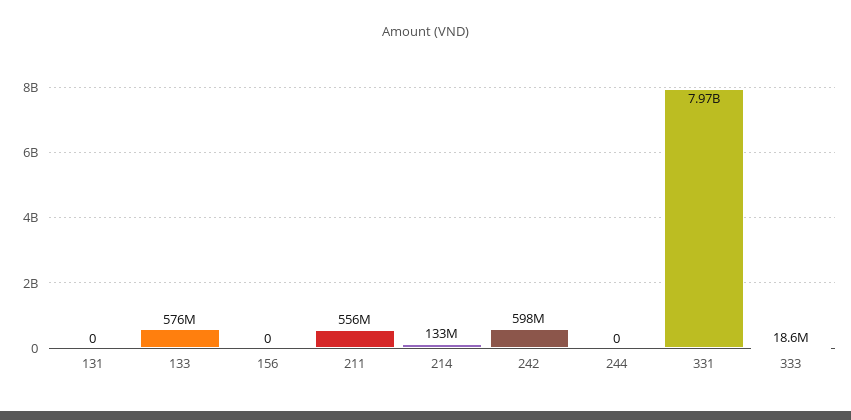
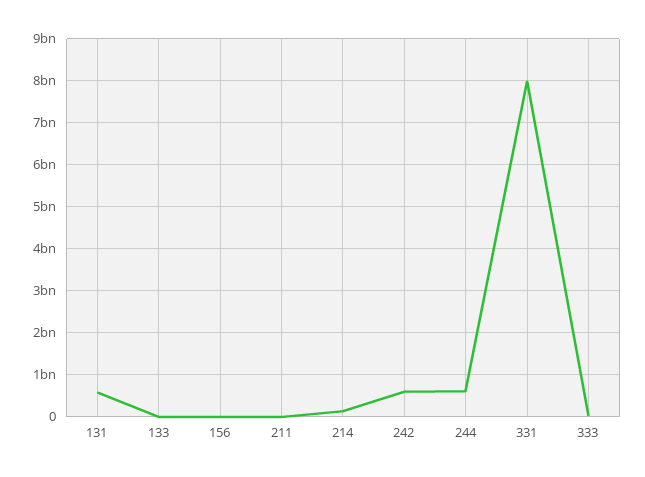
131: 0 -> 600000000
133: 576000000 -> 0
211: 556000000 -> 0
244: 0 -> 600000000

